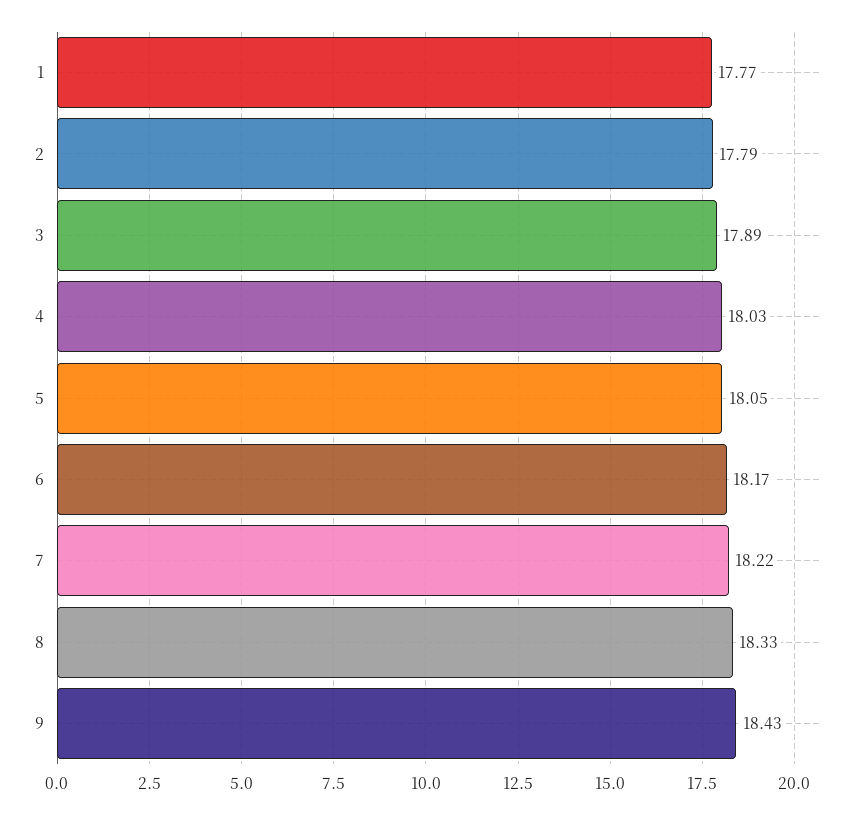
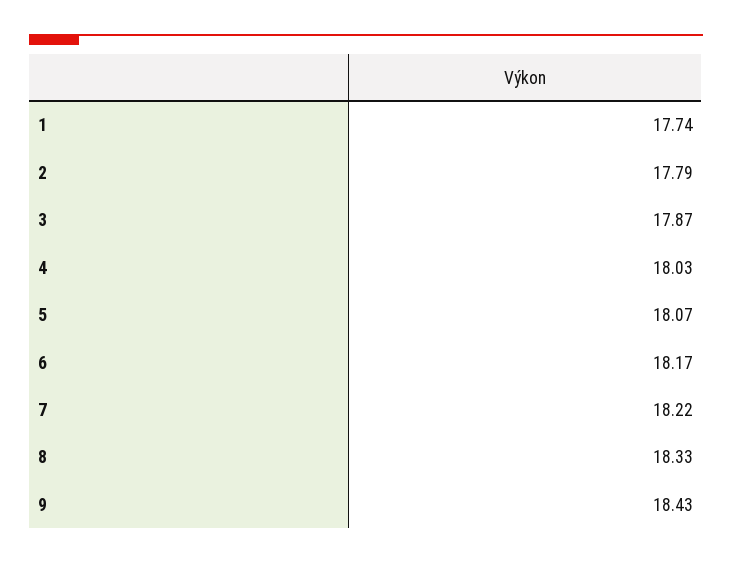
1: 17.77 -> 17.74
3: 17.89 -> 17.87
5: 18.05 -> 18.07

